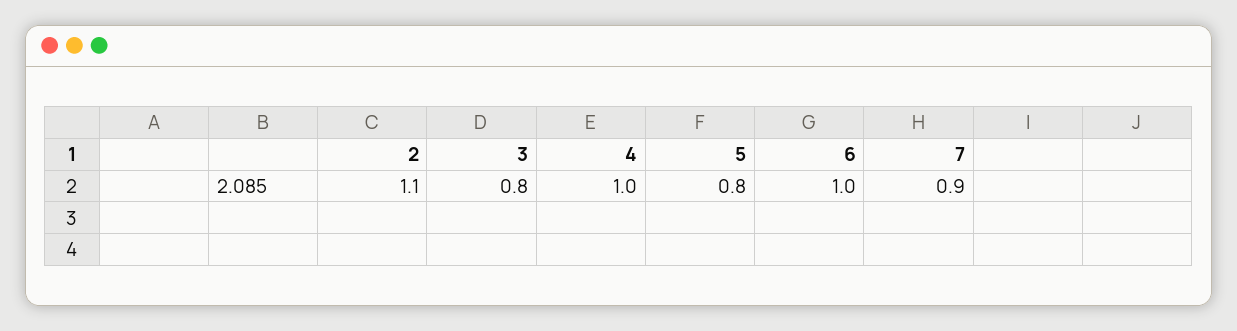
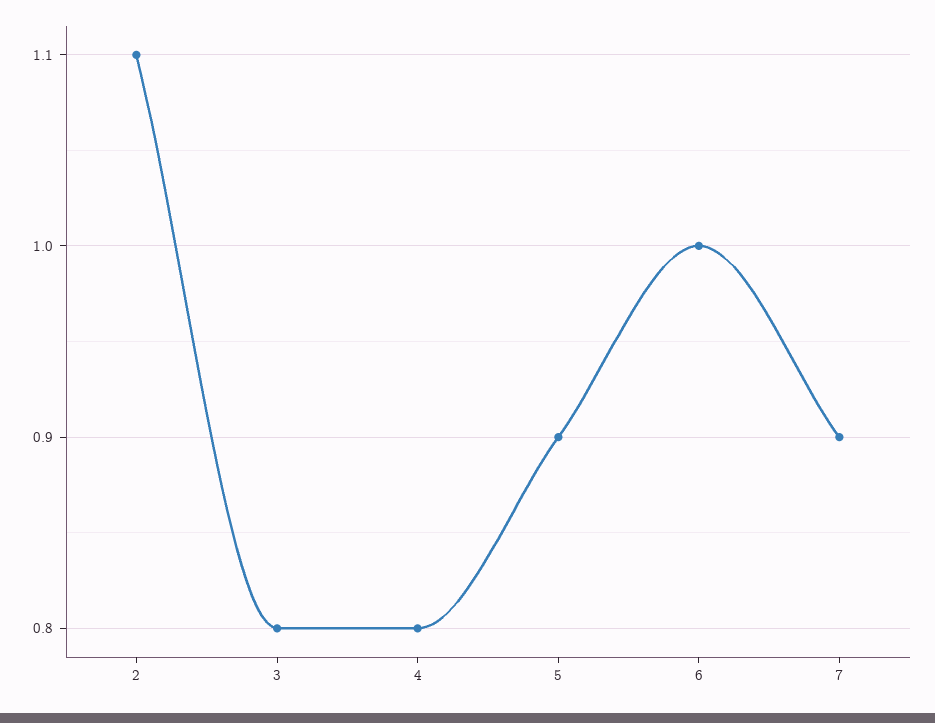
4: 1 -> 0.8
5: 0.8 -> 0.9

